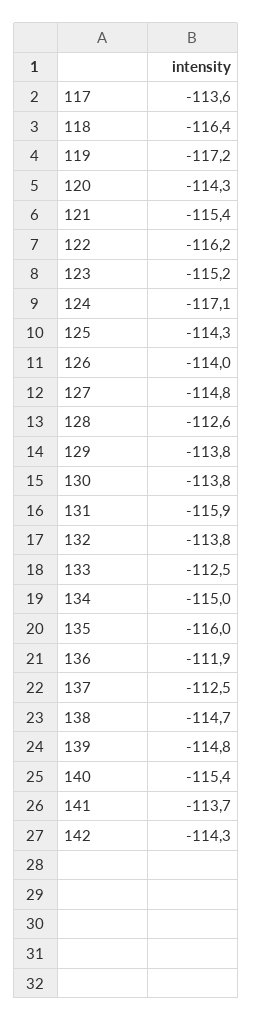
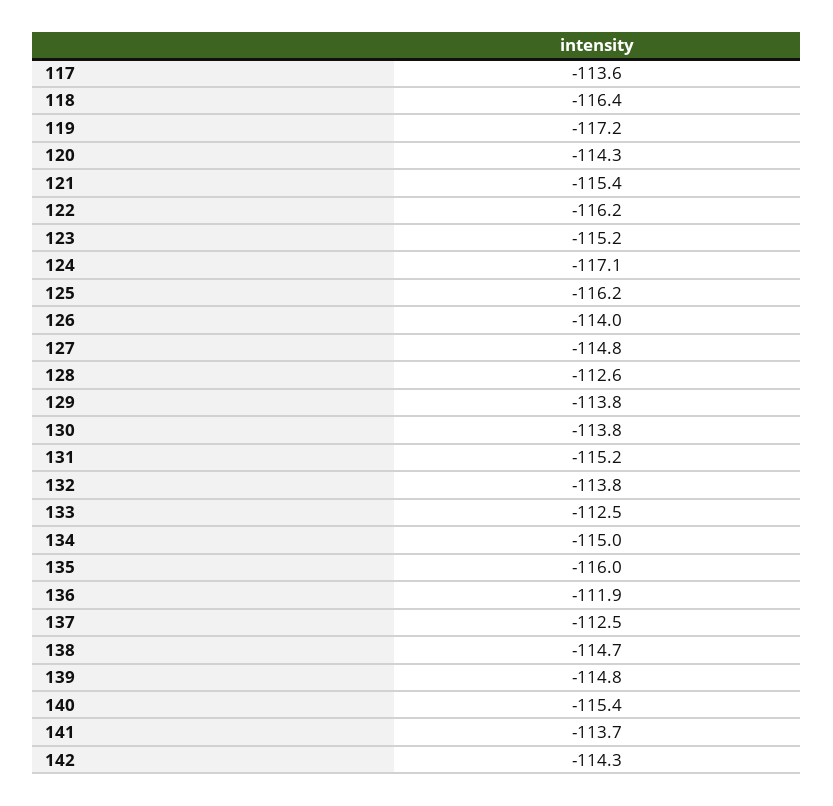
125: -114.3 -> -116.2
131: -115.9 -> -115.2

